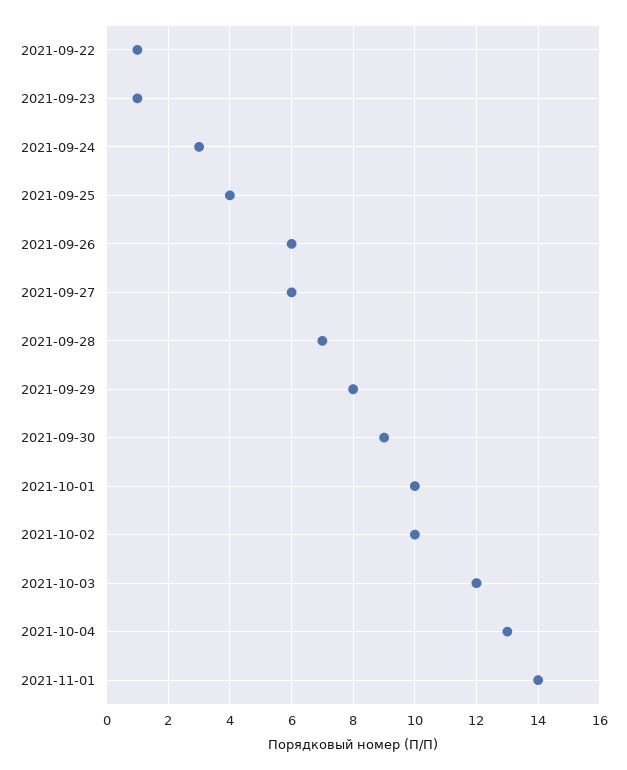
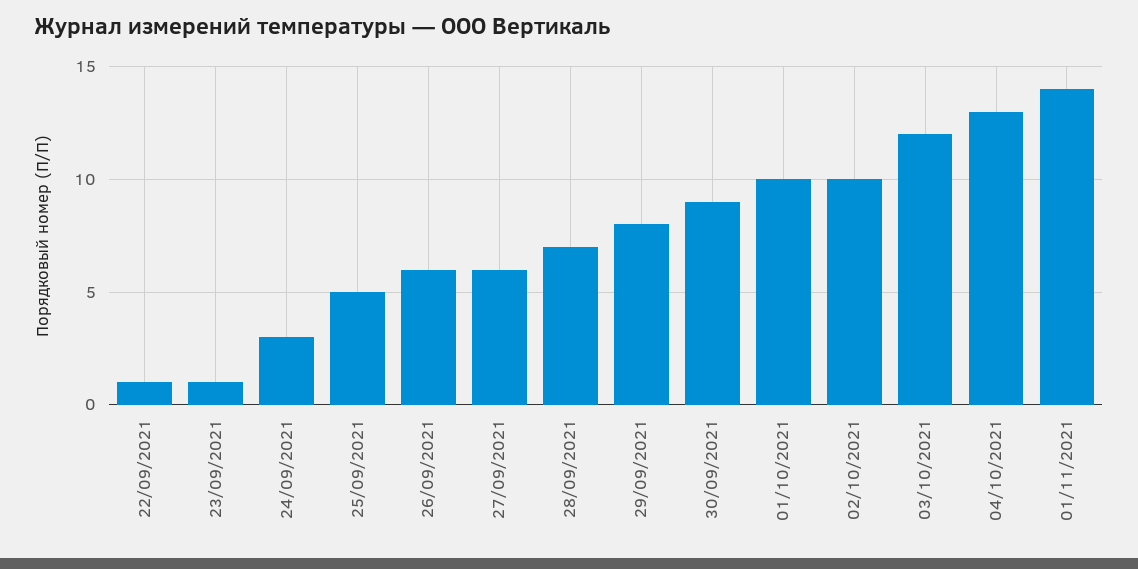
2021-09-25: 4 -> 5

